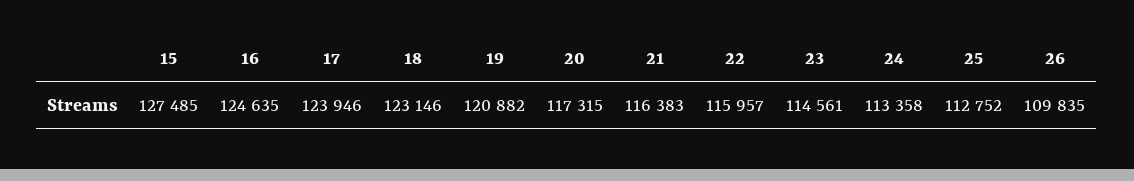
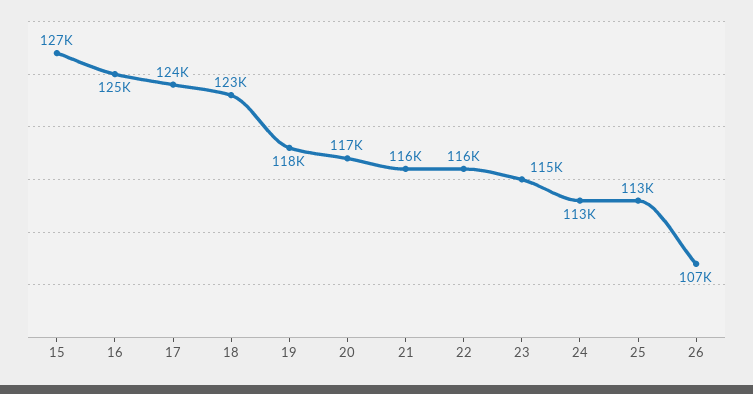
19: 120882 -> 118000
26: 109835 -> 107000

